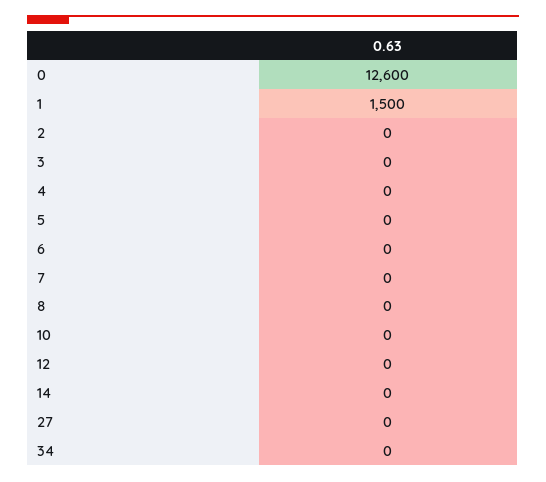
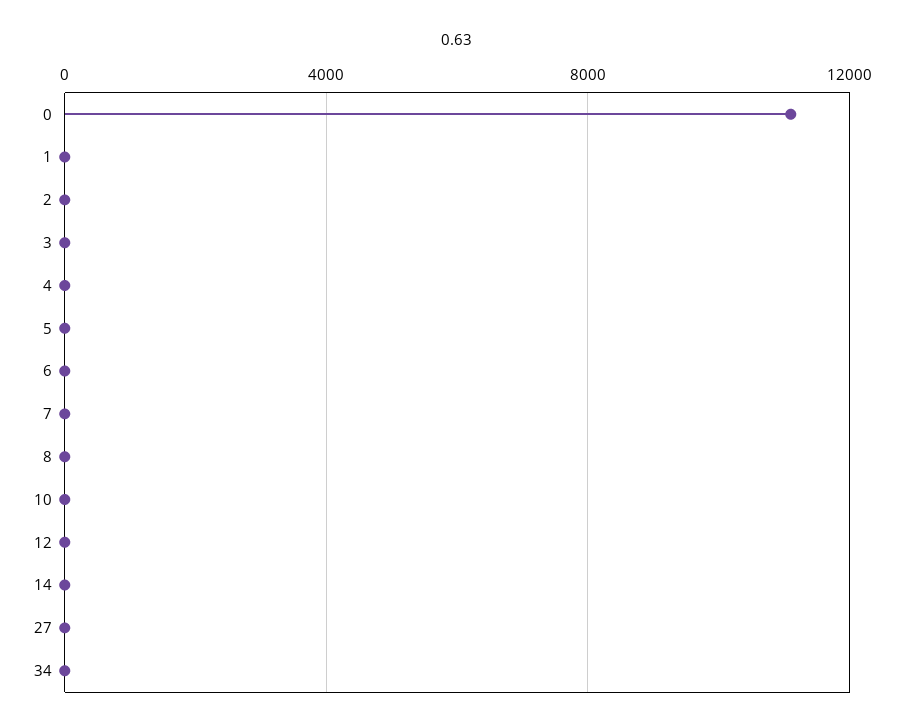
0: 12600 -> 11000
1: 1500 -> 0

